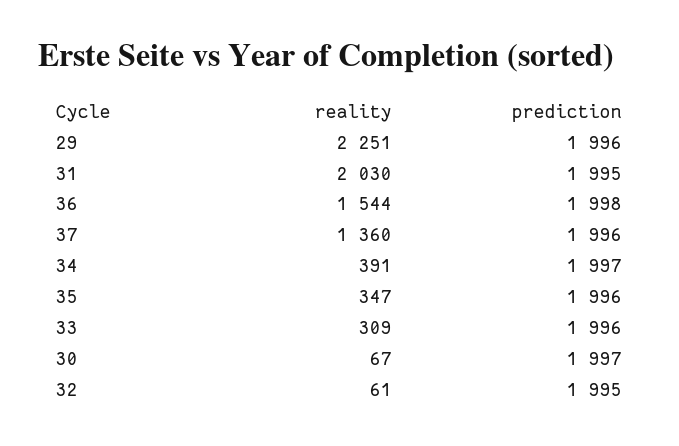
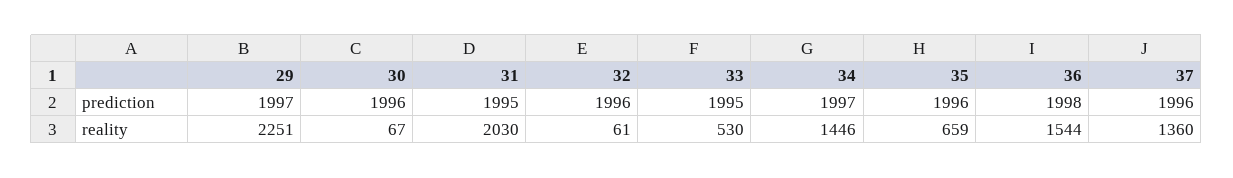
prediction, 29: 1996 -> 1997
reality, 34: 391 -> 1446
reality, 35: 347 -> 659
reality, 33: 309 -> 530
prediction, 33: 1996 -> 1995
prediction, 30: 1997 -> 1996
prediction, 32: 1995 -> 1996

